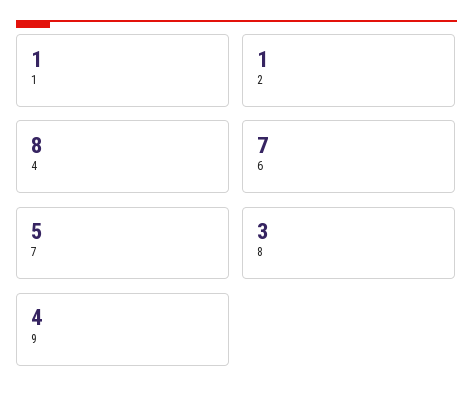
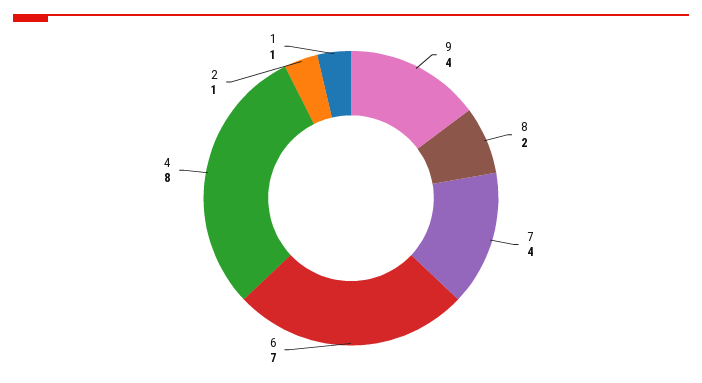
7: 5 -> 4
8: 3 -> 2

